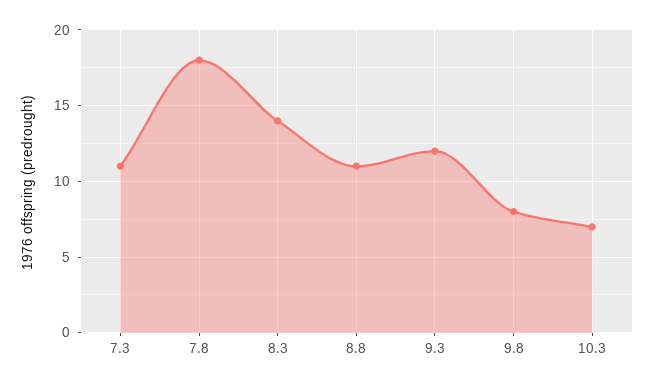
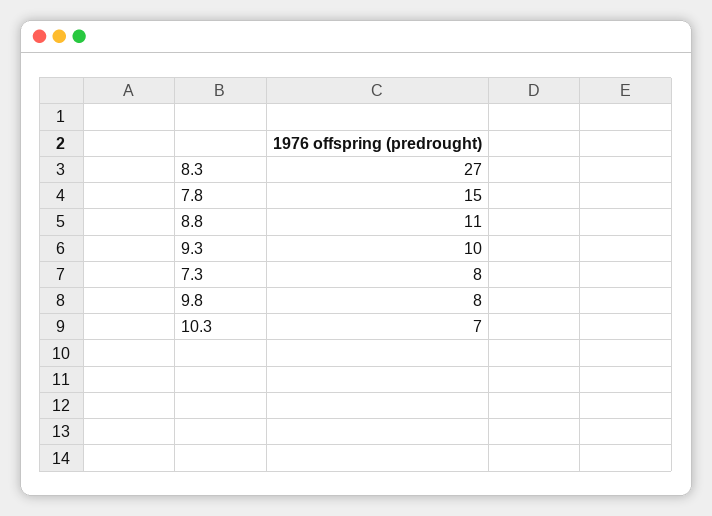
7.3: 11 -> 8
7.8: 18 -> 15
8.3: 14 -> 27
9.3: 12 -> 10

